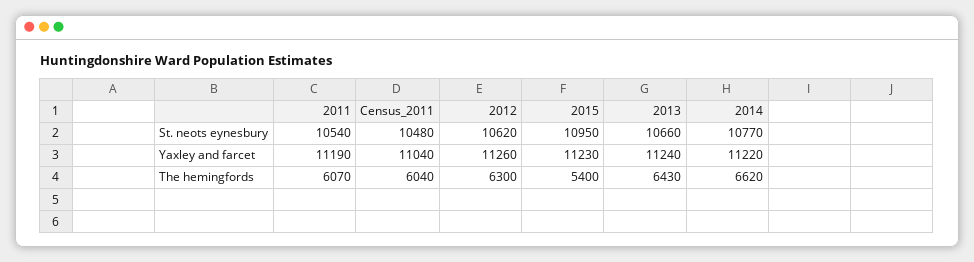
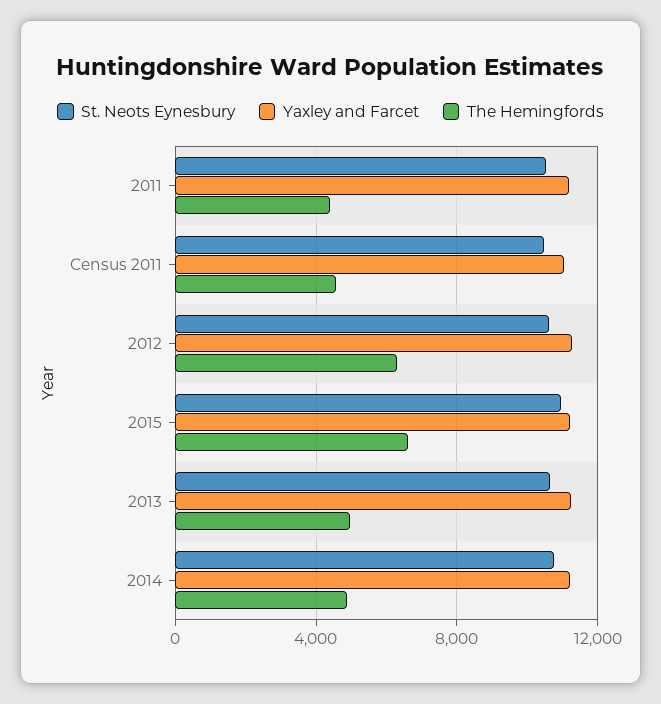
The hemingfords, 2011: 6070 -> 4500
The hemingfords, Census_2011: 6040 -> 4500
The hemingfords, 2015: 5400 -> 6500
The hemingfords, 2013: 6430 -> 5000
The hemingfords, 2014: 6620 -> 5000

